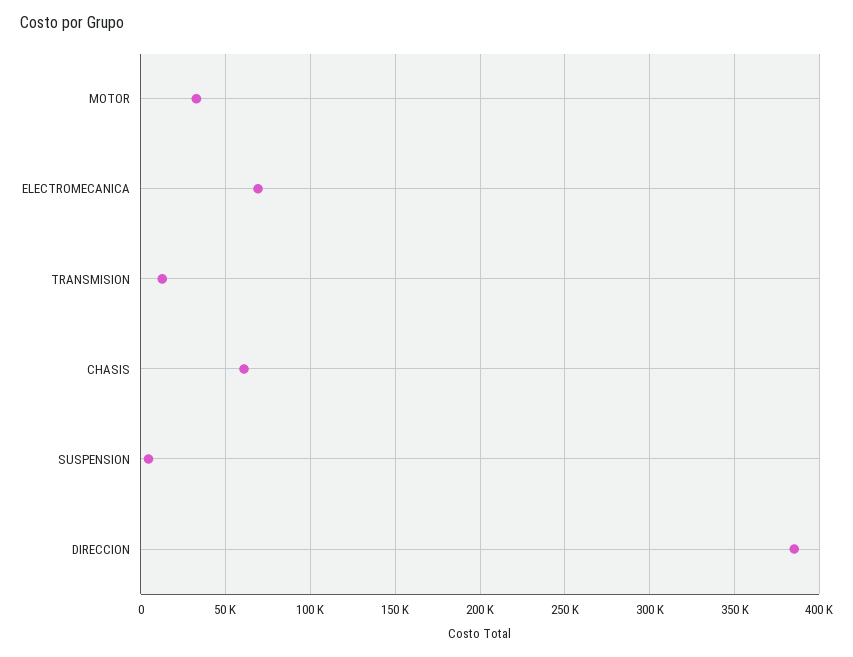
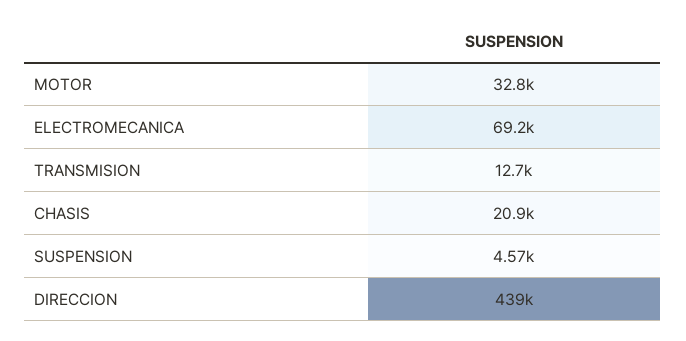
CHASIS: 60000 -> 20900
DIRECCION: 385000 -> 439000

